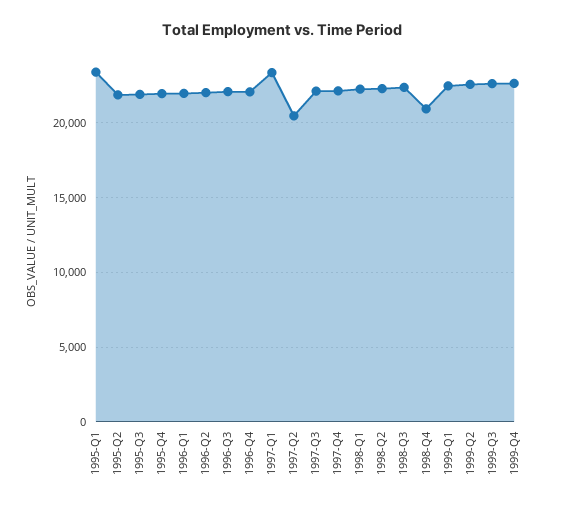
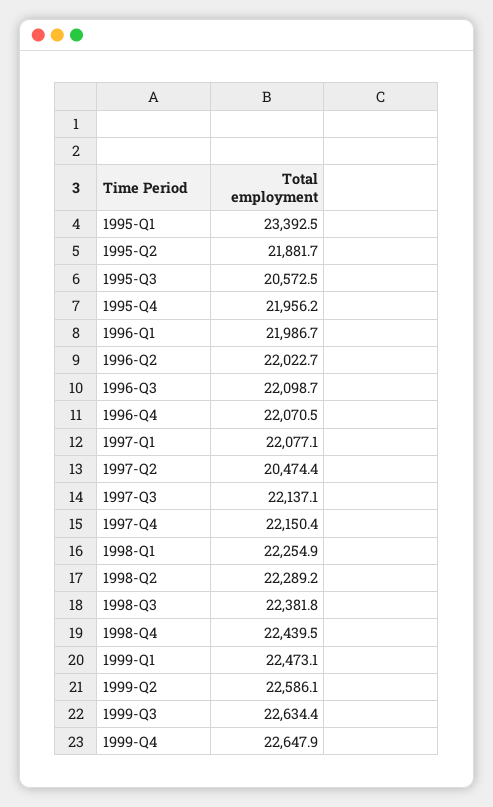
1995-Q3: 22000 -> 20572.5
1997-Q1: 23500 -> 22077.1
1998-Q4: 21000 -> 22439.5

